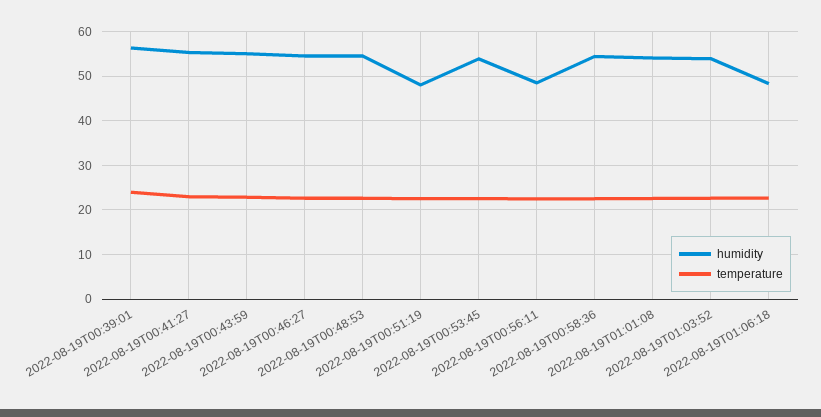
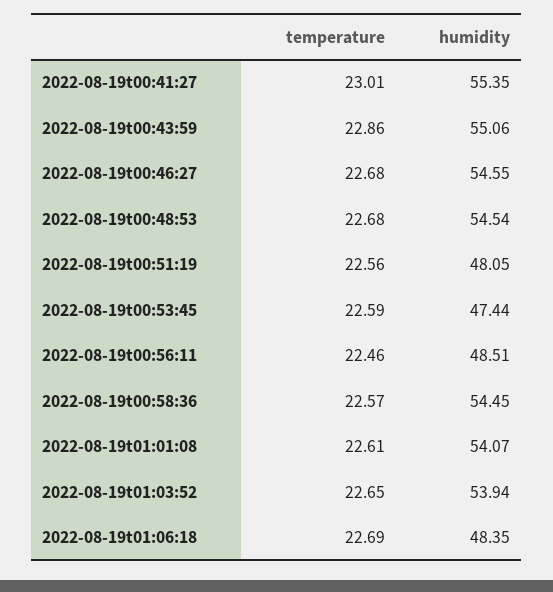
humidity, 2022-08-19T00:39:01: 56 -> none
temperature, 2022-08-19T00:39:01: 24 -> none
humidity, 2022-08-19T00:53:45: 54 -> 47.44

